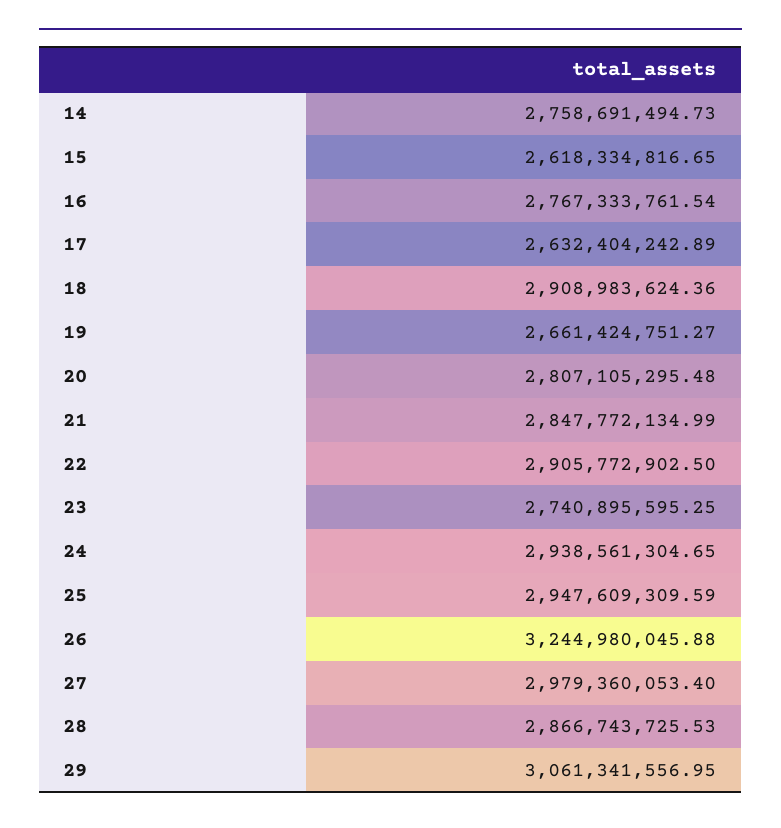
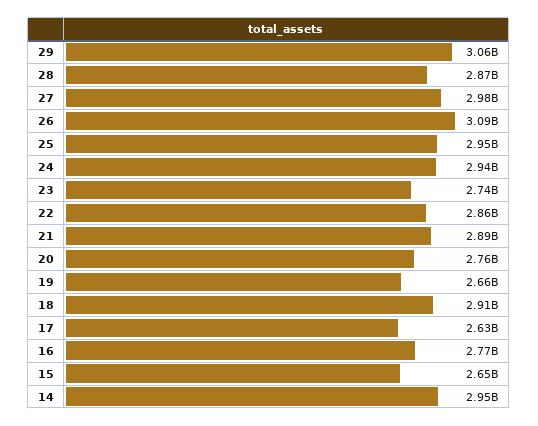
14: 2758691494.73 -> 2950000000
15: 2618334816.65 -> 2650000000
20: 2807105295.48 -> 2760000000
21: 2847772134.99 -> 2890000000
22: 2905772902.5 -> 2860000000
26: 3244980045.88 -> 3090000000

